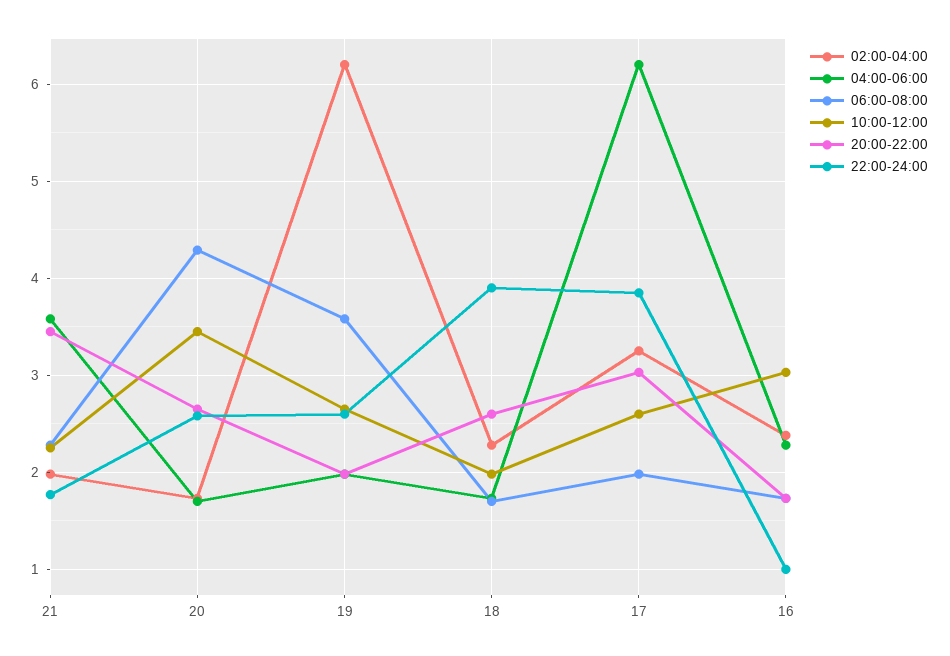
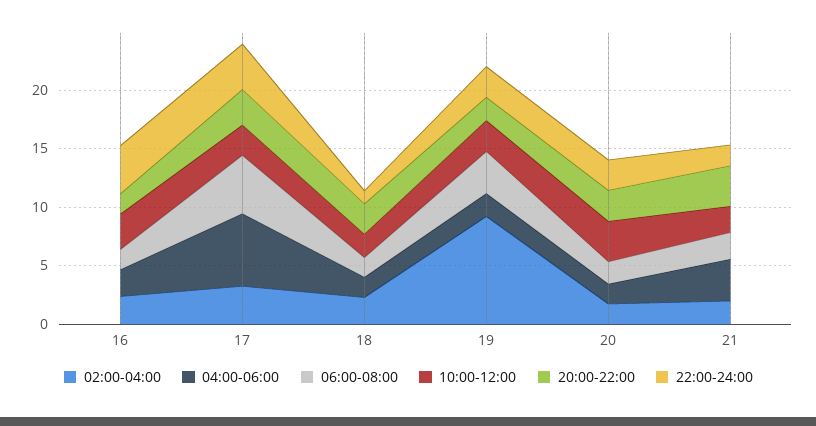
06:00-08:00, 20: 4.3 -> 2
02:00-04:00, 19: 6.2 -> 9
22:00-24:00, 18: 3.9 -> 1
06:00-08:00, 17: 2 -> 5
22:00-24:00, 16: 1 -> 4

